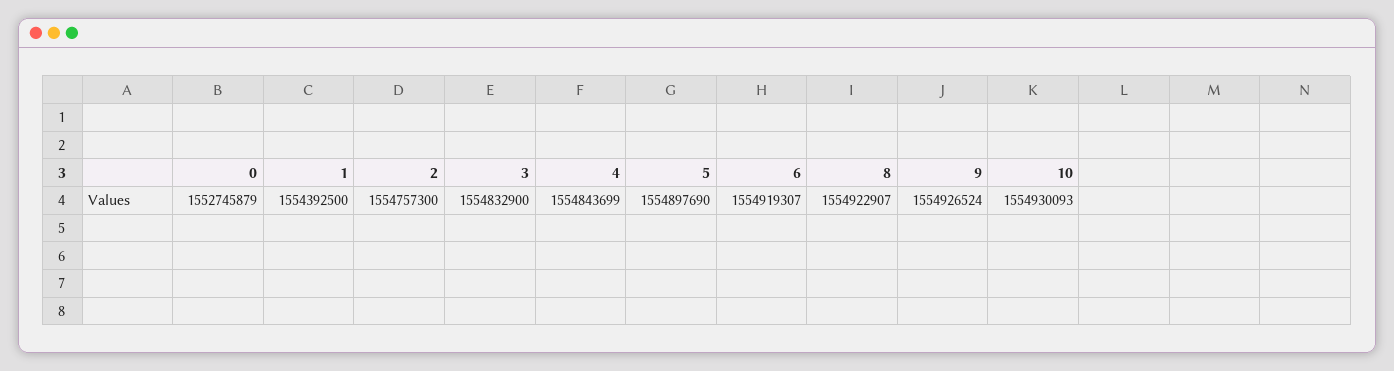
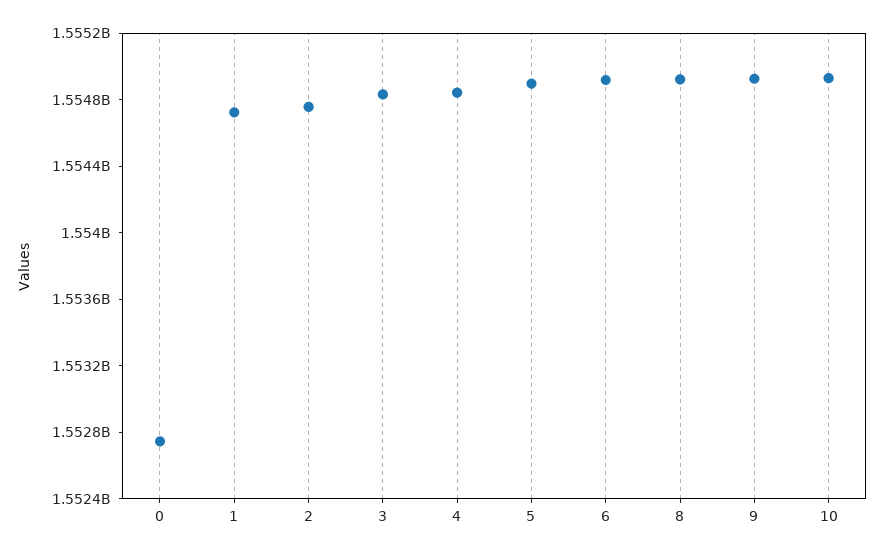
1: 1554392500 -> 1554700000

